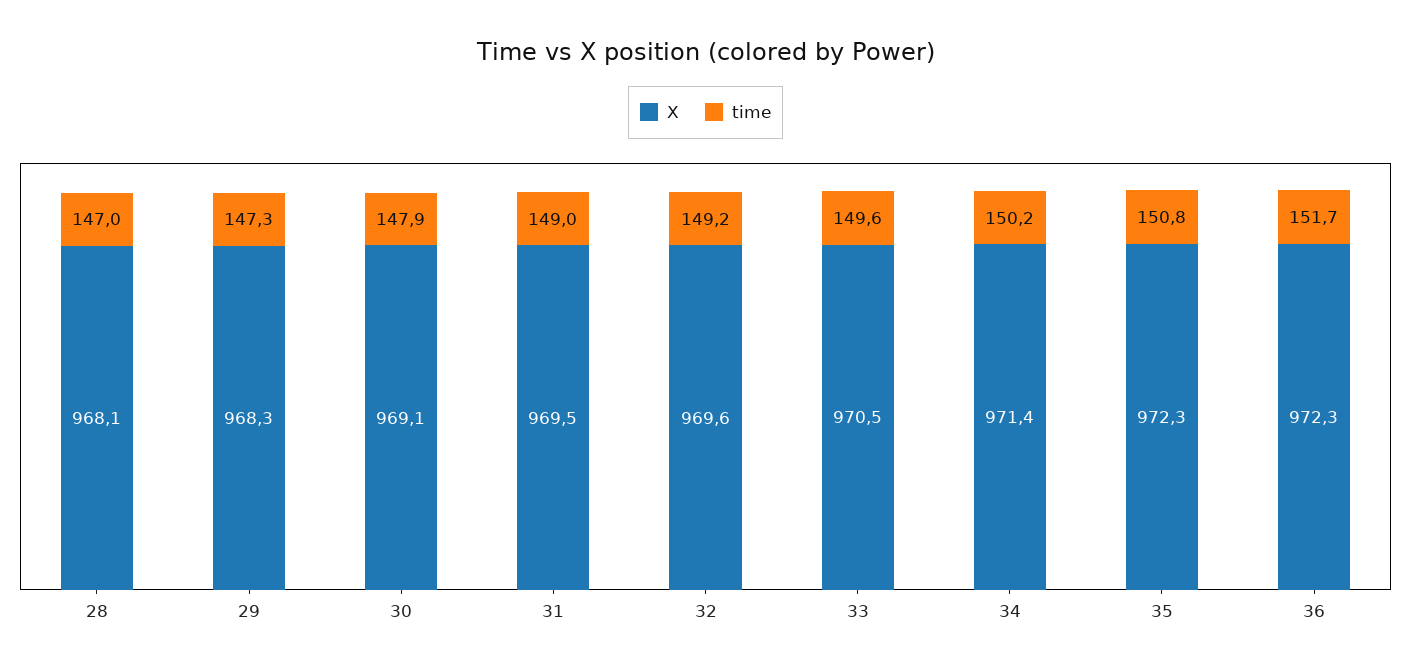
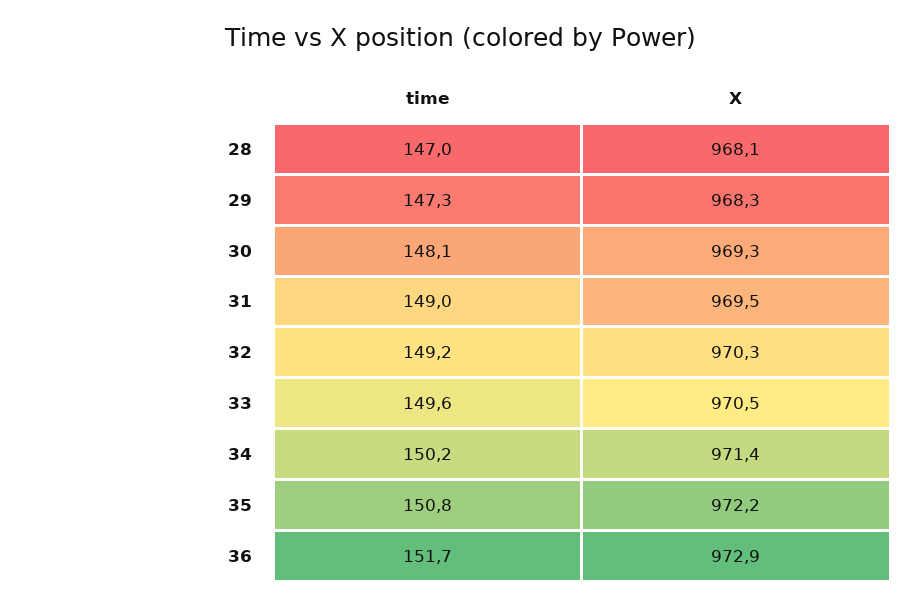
X, 30: 969.1 -> 969.3
time, 30: 147.9 -> 148.1
X, 32: 969.6 -> 970.3
X, 35: 972.3 -> 972.2
X, 36: 972.3 -> 972.9

